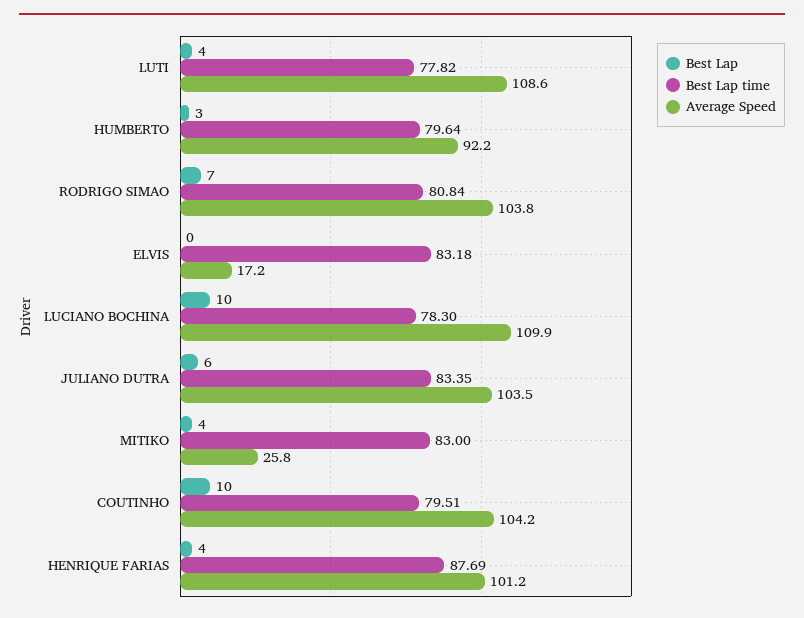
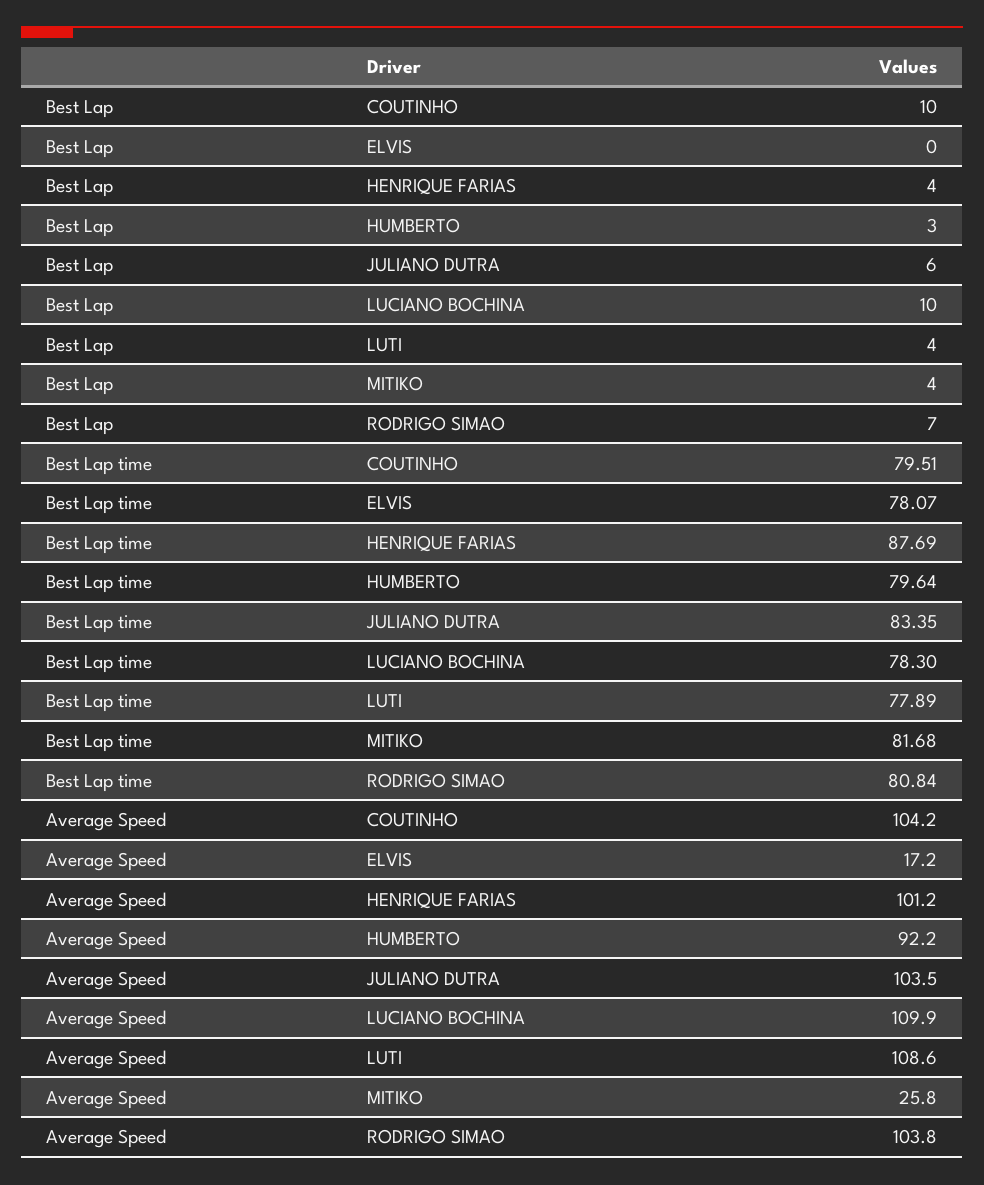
Best Lap time, LUTI: 77.82 -> 77.89
Best Lap time, ELVIS: 83.18 -> 78.07
Best Lap time, MITIKO: 83 -> 81.68

